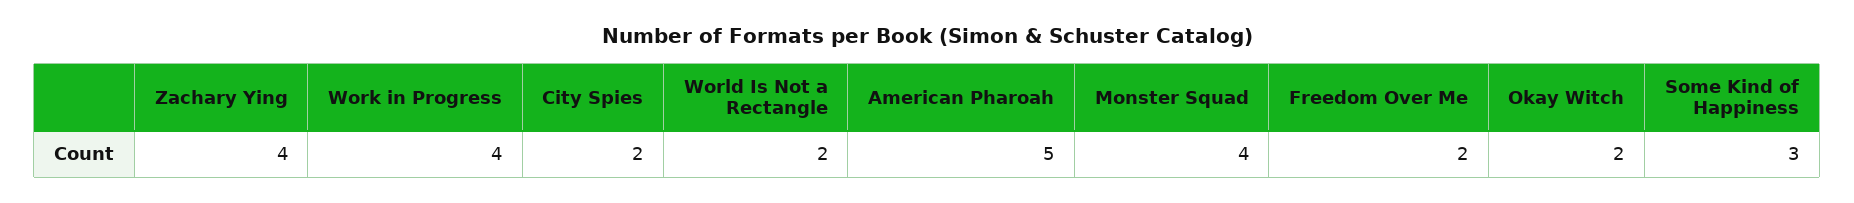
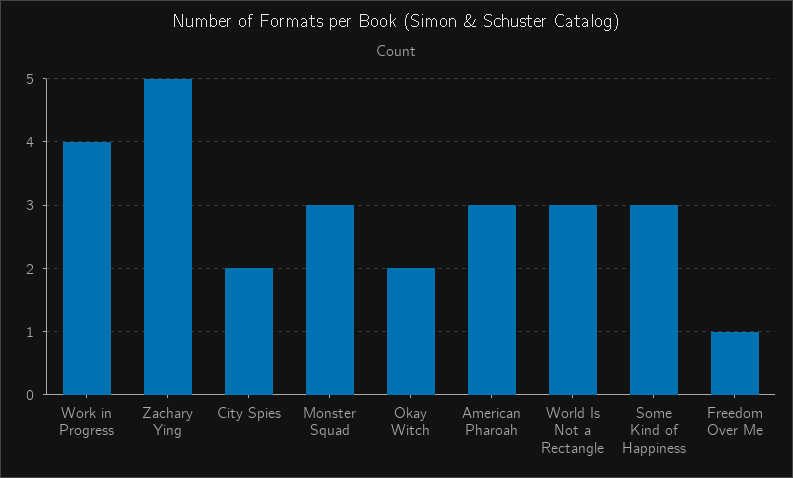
Zachary Ying: 4 -> 5
World Is Not a Rectangle: 2 -> 3
American Pharoah: 5 -> 3
Monster Squad: 4 -> 3
Freedom Over Me: 2 -> 1

